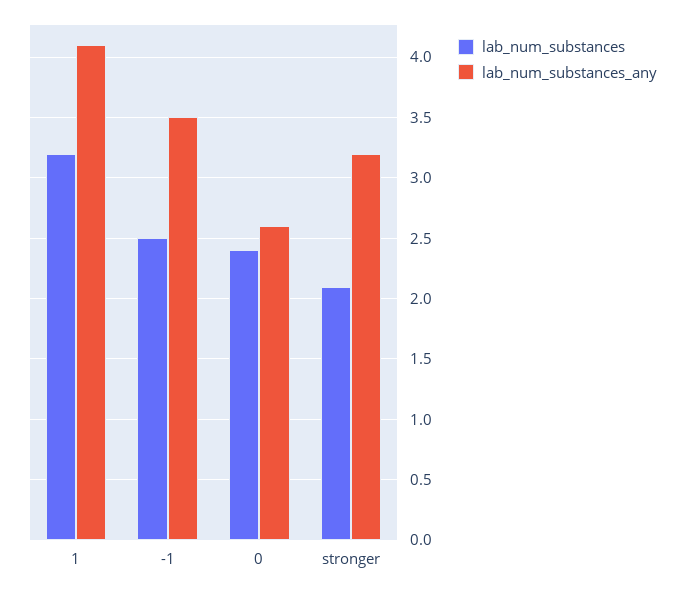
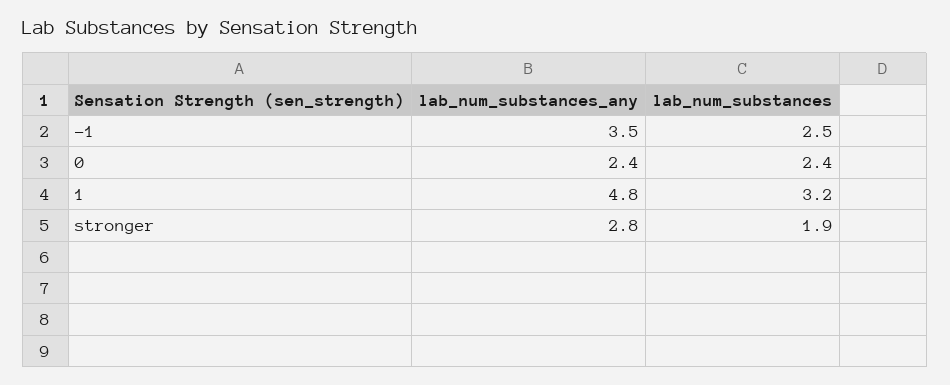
lab_num_substances_any, 1: 4.1 -> 4.8
lab_num_substances_any, 0: 2.6 -> 2.4
lab_num_substances, stronger: 2.1 -> 1.9
lab_num_substances_any, stronger: 3.2 -> 2.8

